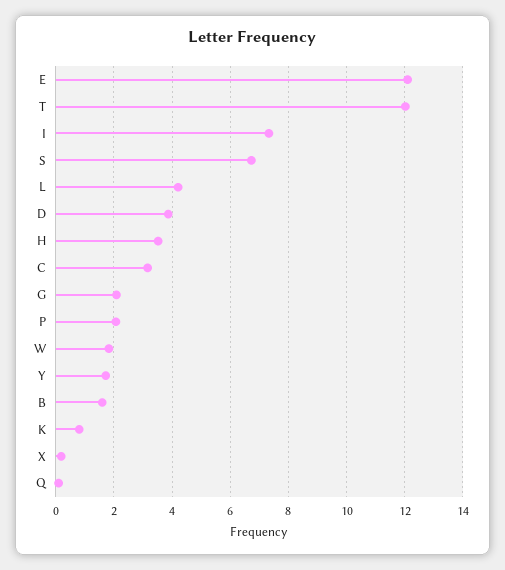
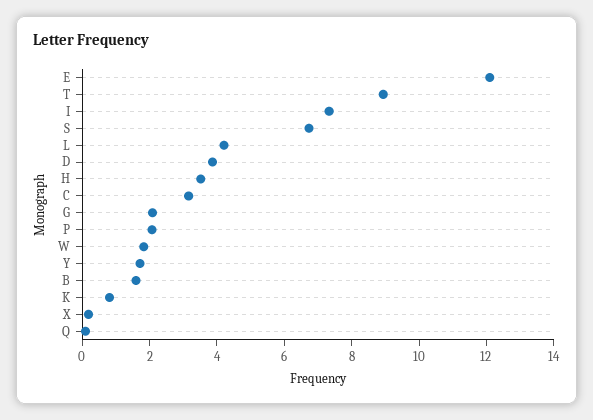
T: 12 -> 9

